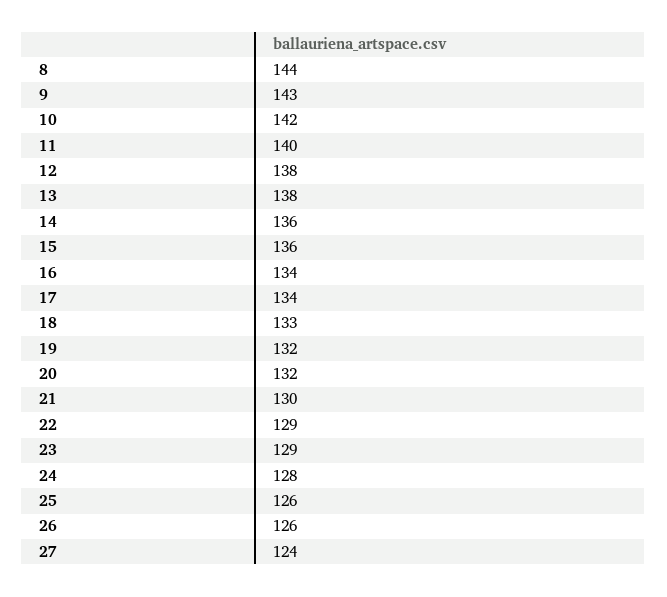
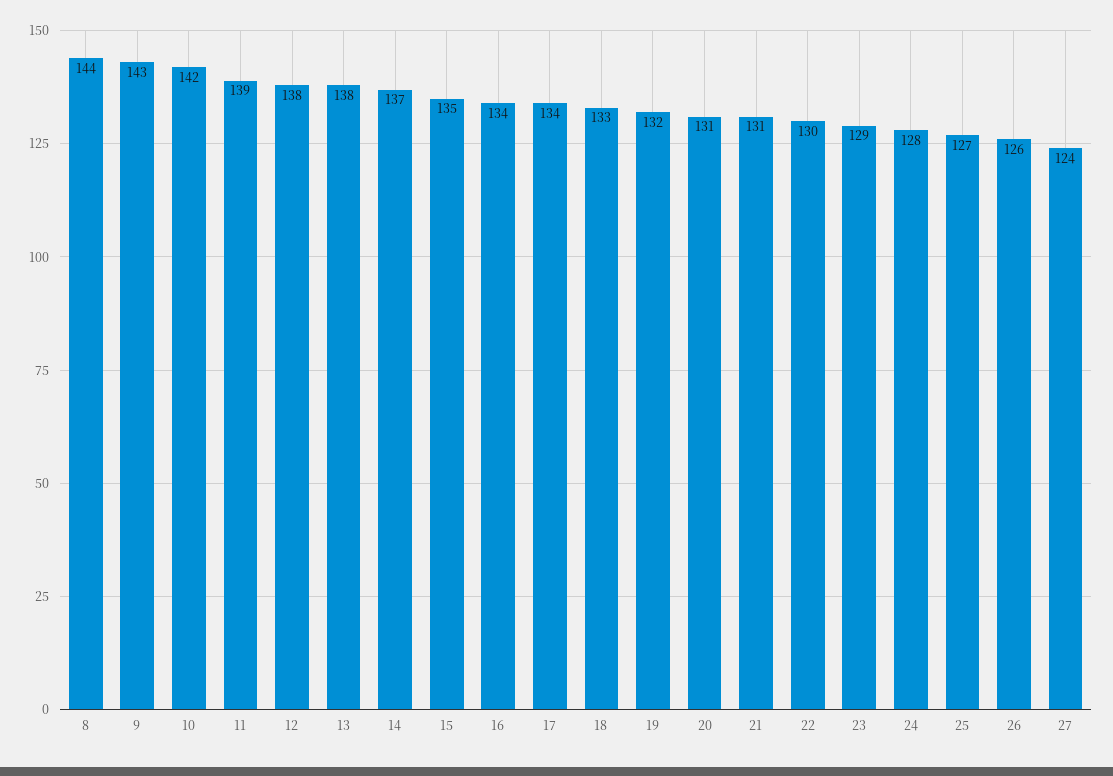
11: 140 -> 139
14: 136 -> 137
15: 136 -> 135
20: 132 -> 131
21: 130 -> 131
22: 129 -> 130
25: 126 -> 127

